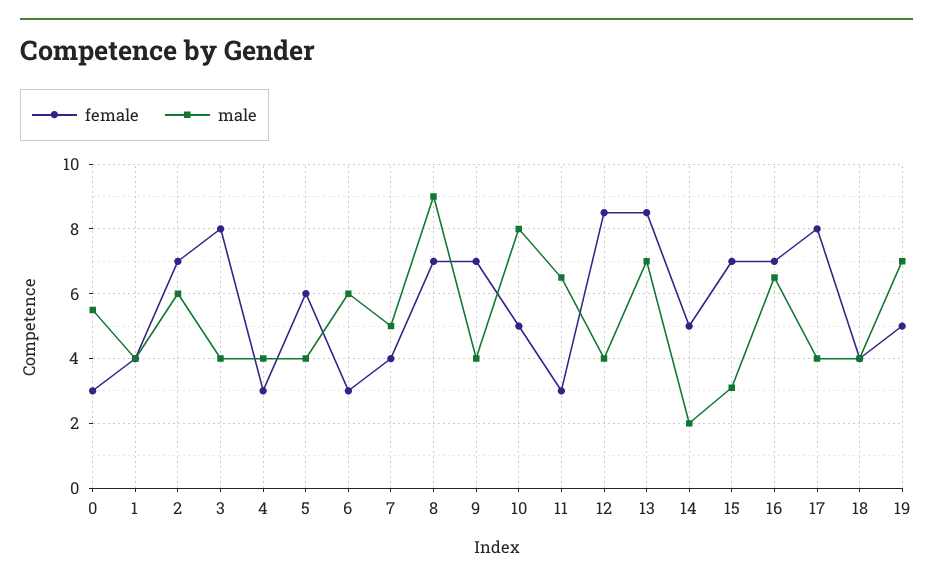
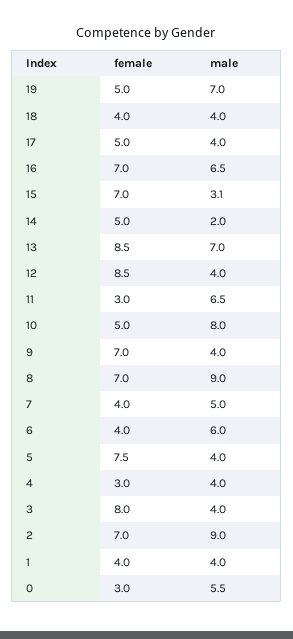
male, 2: 6 -> 9
female, 5: 6 -> 7.5
female, 6: 3 -> 4
female, 17: 8 -> 5

